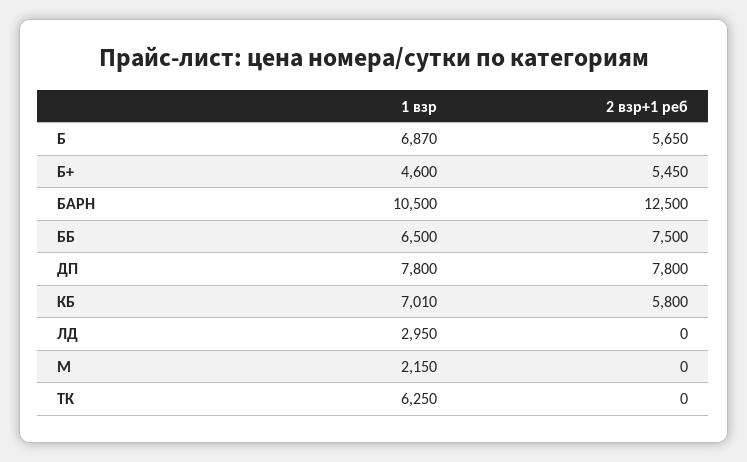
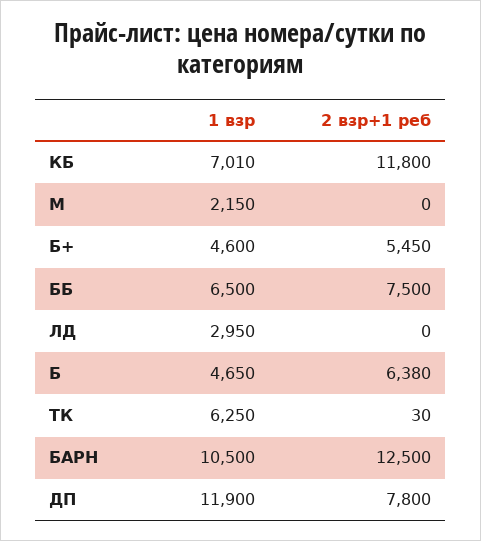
1 взр, Б: 6870 -> 4650
2 взр+1 реб, Б: 5650 -> 6380
1 взр, ДП: 7800 -> 11900
2 взр+1 реб, КБ: 5800 -> 11800
2 взр+1 реб, ТК: 0 -> 30

